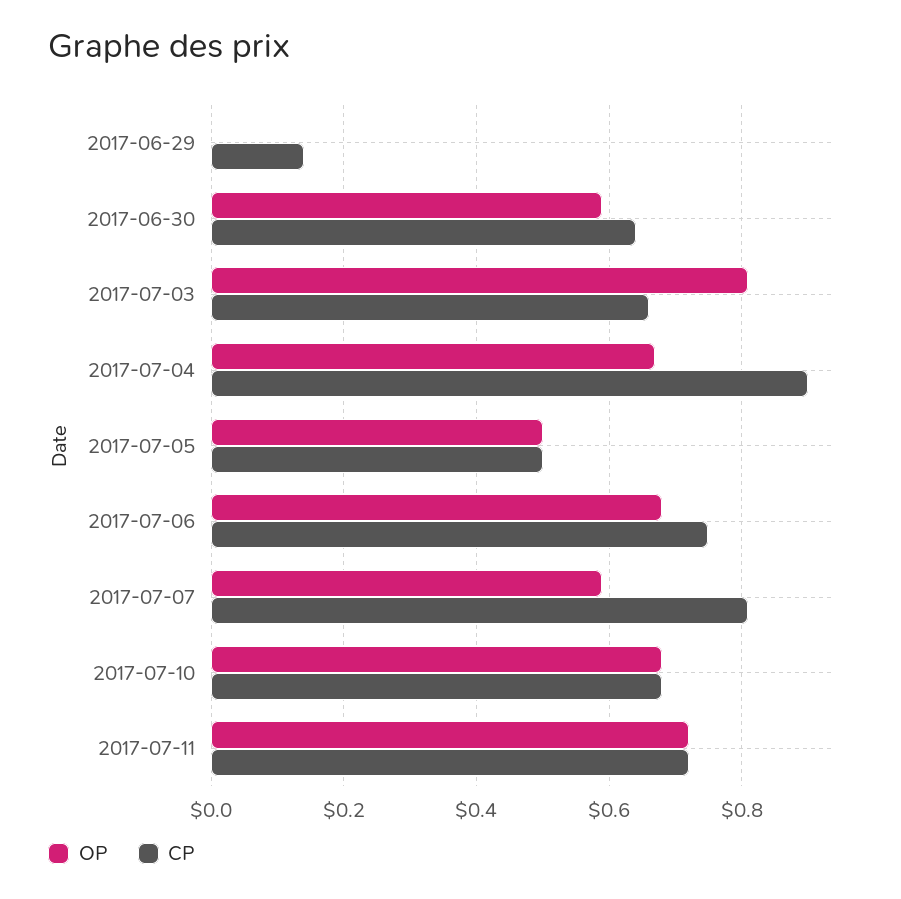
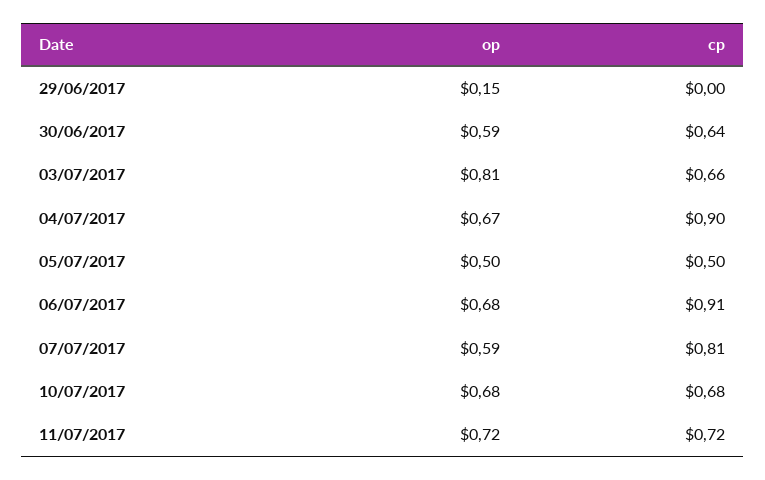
OP, 2017-06-29: 0 -> 0.15
CP, 2017-06-29: 0.15 -> 0
CP, 2017-07-06: 0.75 -> 0.91

